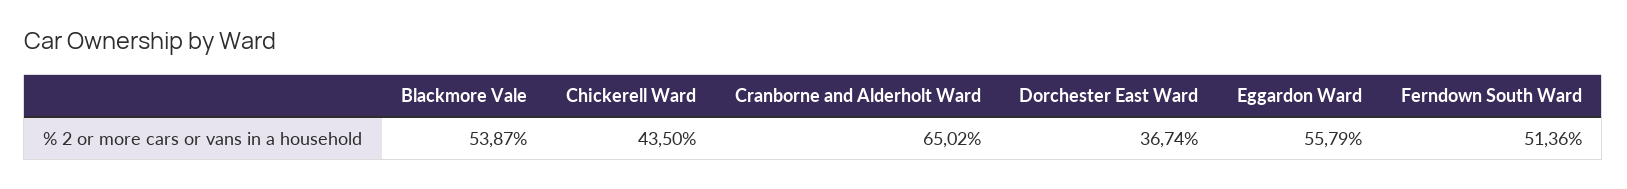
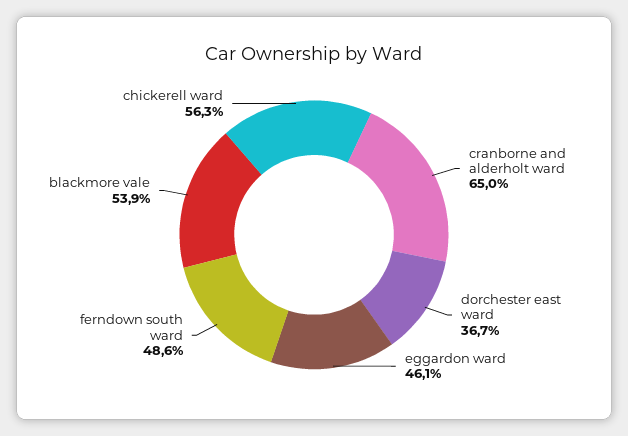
Chickerell Ward: 43.5 -> 56.3
Eggardon Ward: 55.79 -> 46.1
Ferndown South Ward: 51.36 -> 48.6

